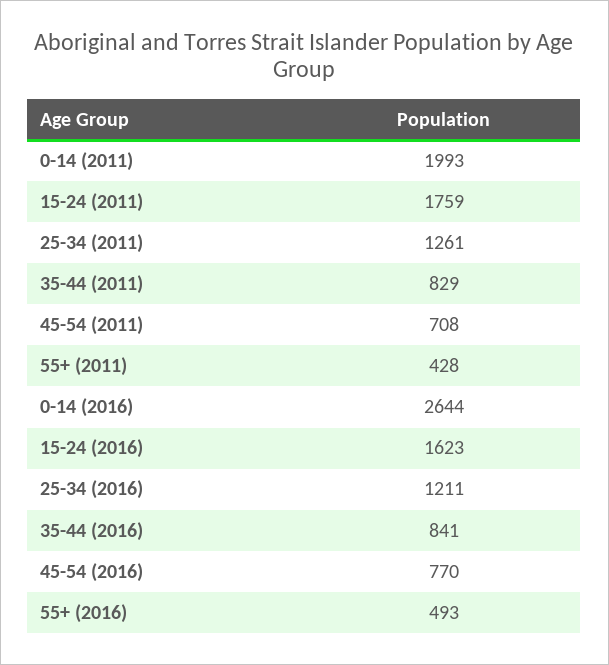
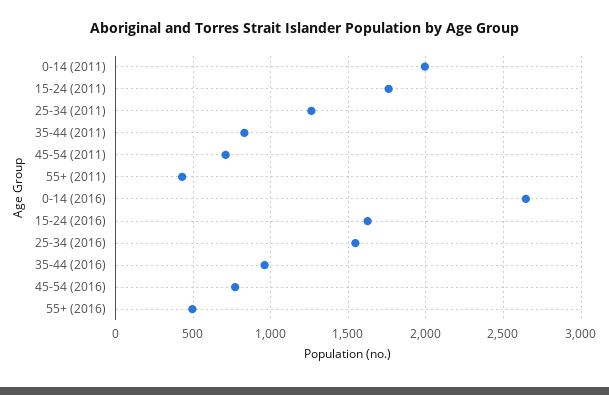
25-34 (2016): 1211 -> 1550
35-44 (2016): 841 -> 950

